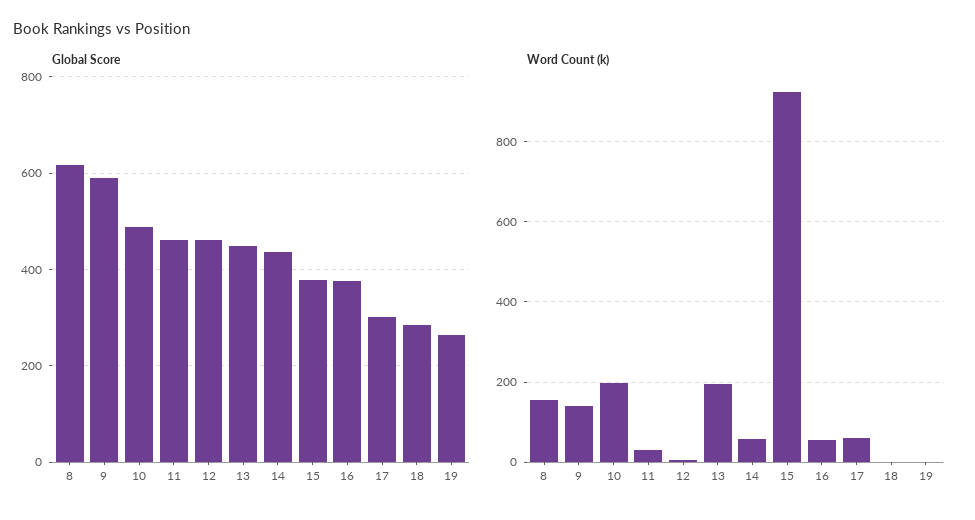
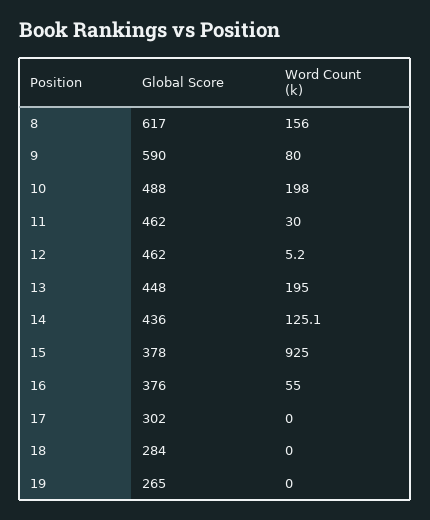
Word Count (k), 9: 140 -> 80
Word Count (k), 14: 60 -> 125.1
Word Count (k), 17: 60 -> 0

